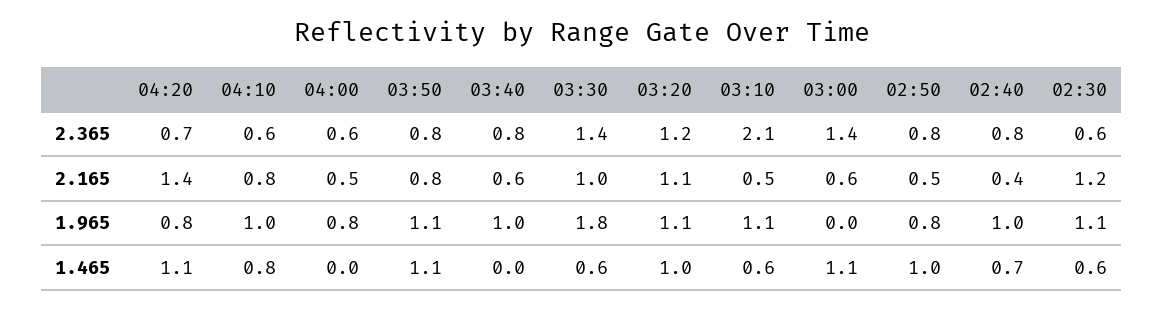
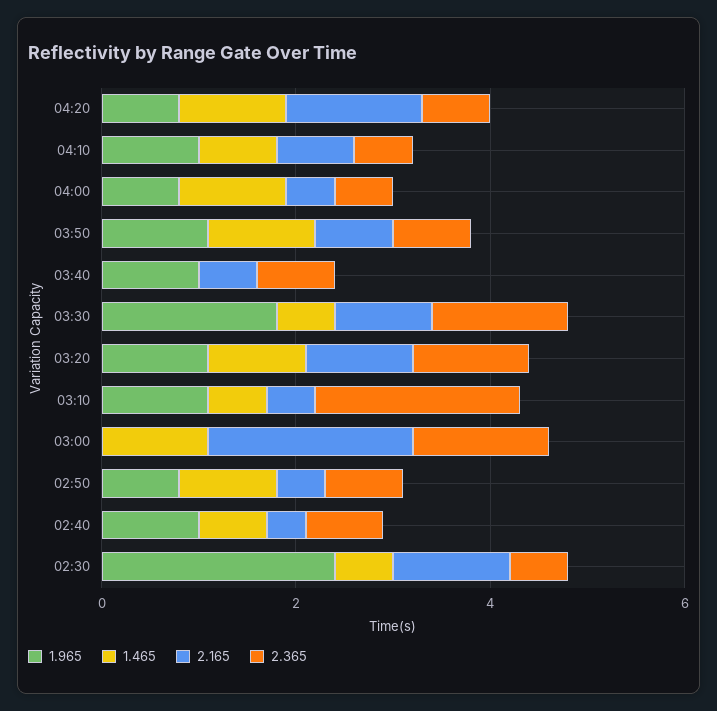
2.165, 03:00: 0.6 -> 2
1.965, 02:30: 1.1 -> 2.5
1.465, 04:00: 0 -> 1

